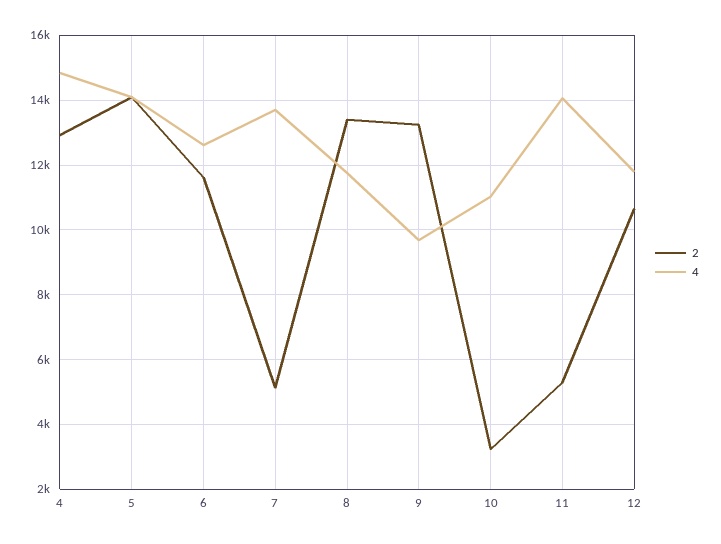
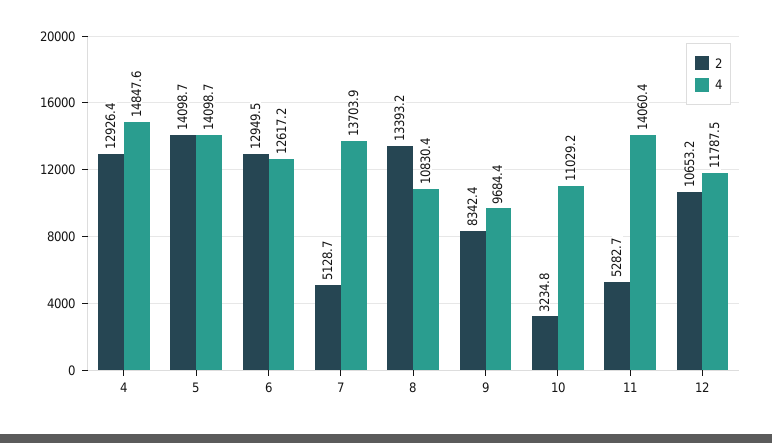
2, 6: 11600 -> 12949.5
4, 8: 11800 -> 10830.4
2, 9: 13200 -> 8342.4

